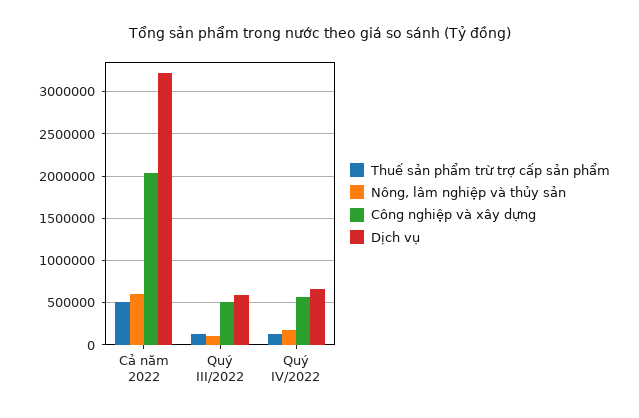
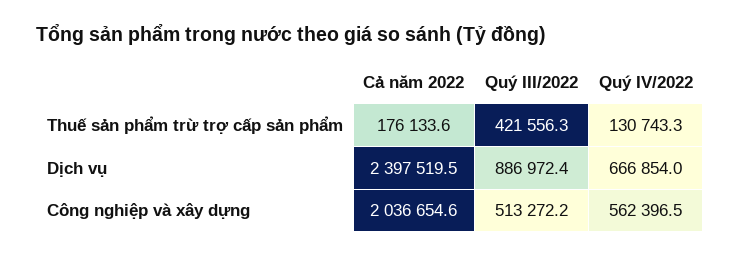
Thuế sản phẩm trừ trợ cấp sản phẩm, Cả năm 2022: 500000 -> 176133.6
Nông, lâm nghiệp và thủy sản, Cả năm 2022: 600000 -> none
Dịch vụ, Cả năm 2022: 3200000 -> 2397519.5
Thuế sản phẩm trừ trợ cấp sản phẩm, Quý III/2022: 100000 -> 421556.3
Nông, lâm nghiệp và thủy sản, Quý III/2022: 100000 -> none
Dịch vụ, Quý III/2022: 600000 -> 886972.4
Nông, lâm nghiệp và thủy sản, Quý IV/2022: 200000 -> none

